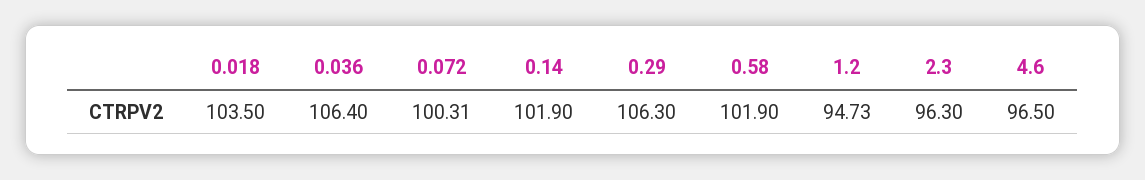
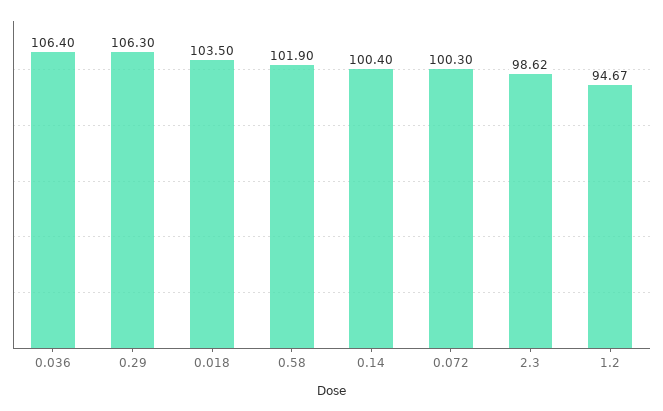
0.072: 100.31 -> 100.3
0.14: 101.9 -> 100.4
1.2: 94.73 -> 94.67
2.3: 96.3 -> 98.62
4.6: 96.5 -> none

